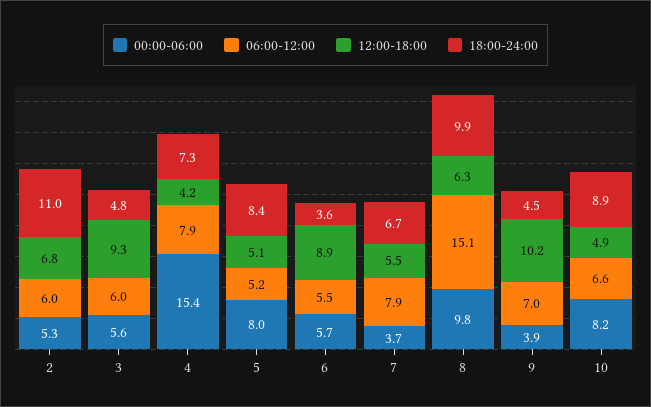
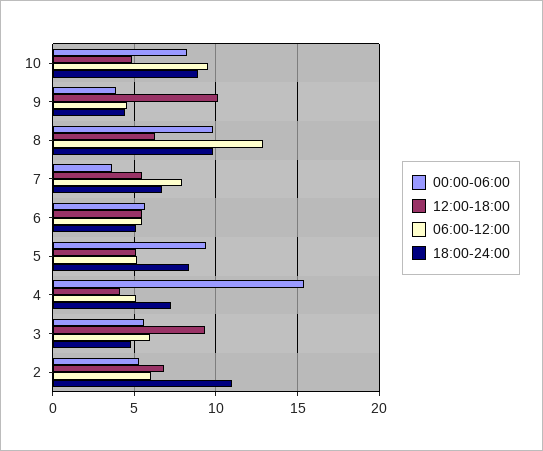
06:00-12:00, 4: 7.9 -> 5
00:00-06:00, 5: 8 -> 9.5
12:00-18:00, 6: 8.9 -> 5.5
18:00-24:00, 6: 3.6 -> 5
06:00-12:00, 8: 15.1 -> 13
06:00-12:00, 9: 7 -> 4.5
06:00-12:00, 10: 6.6 -> 9.5

